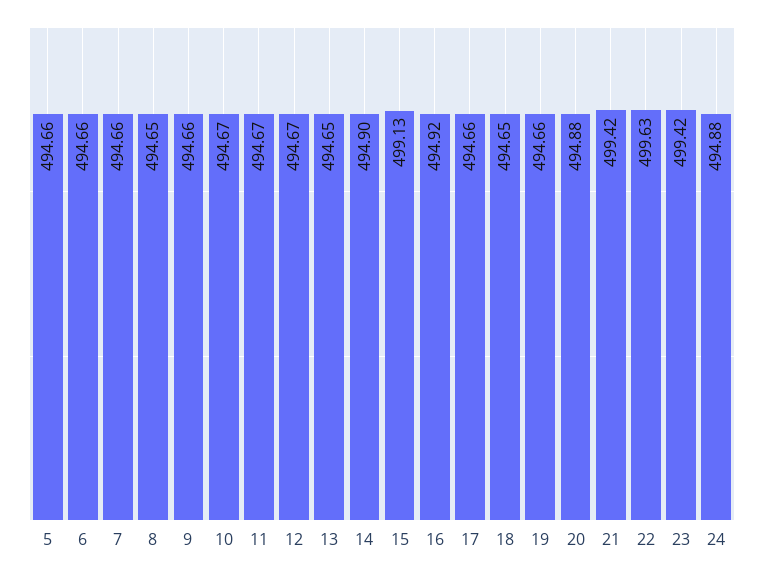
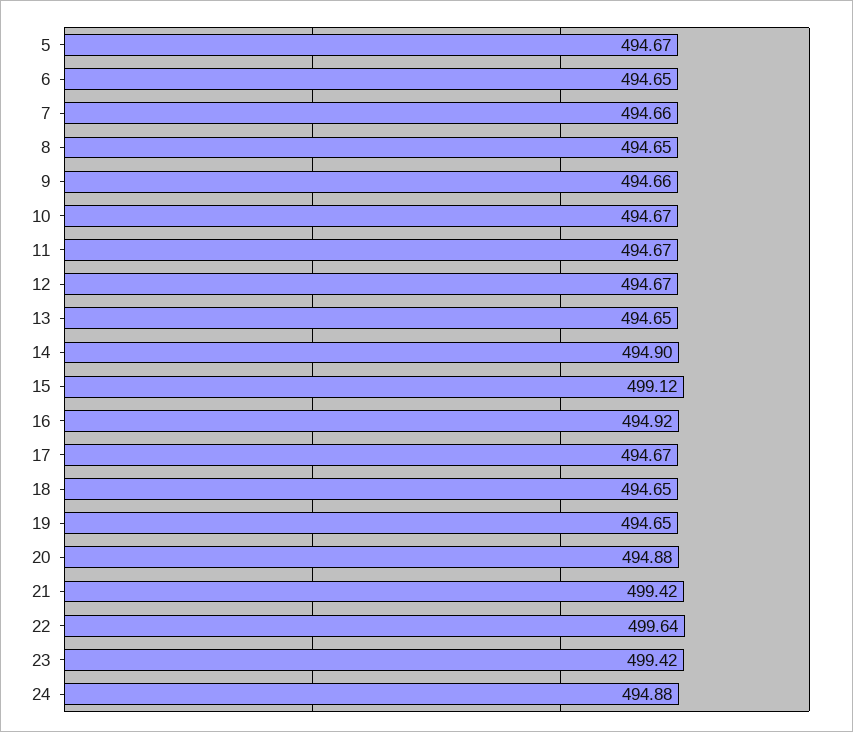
5: 494.66 -> 494.67
6: 494.66 -> 494.65
15: 499.13 -> 499.12
17: 494.66 -> 494.67
19: 494.66 -> 494.65
22: 499.63 -> 499.64

